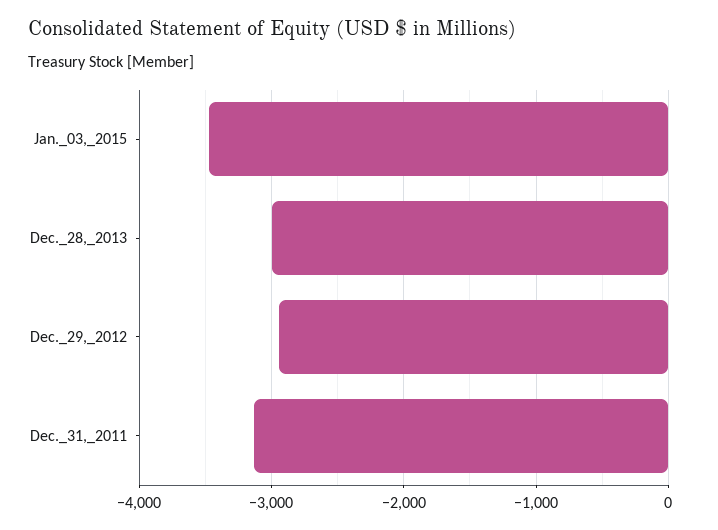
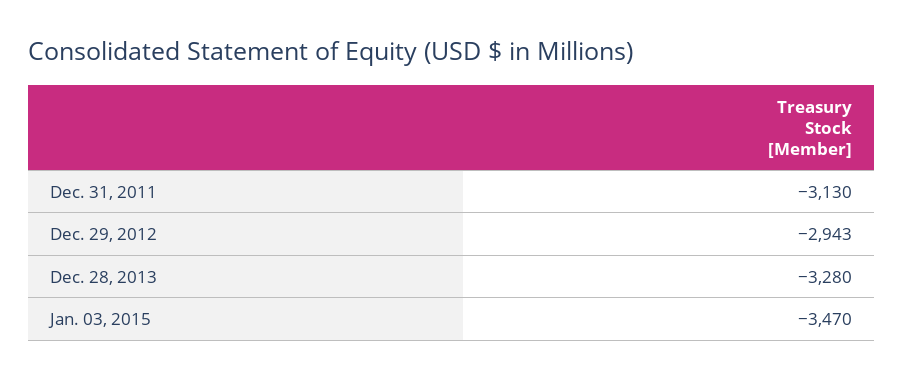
Dec._28,_2013: -3000 -> -3280

